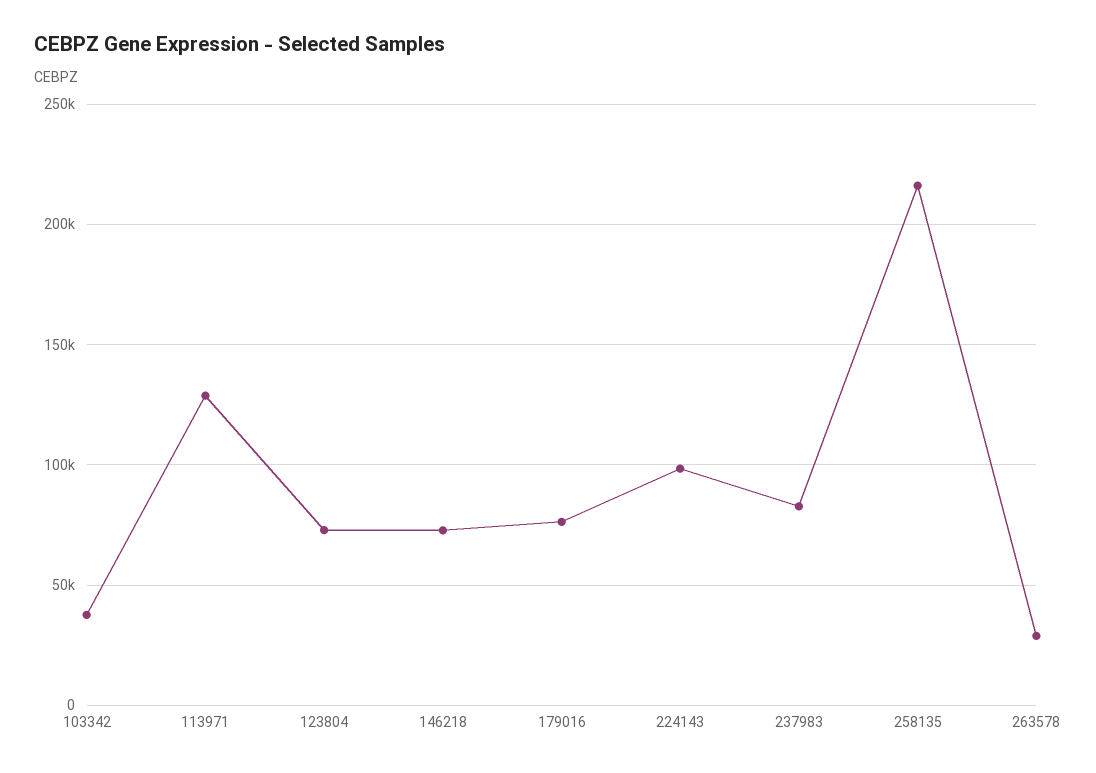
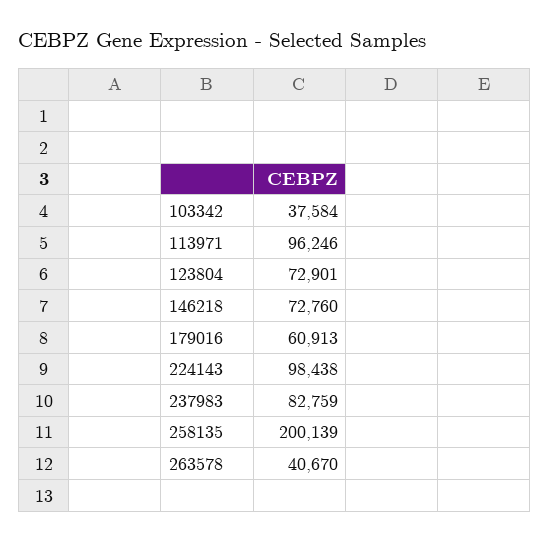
113971: 130000 -> 96246
179016: 75000 -> 60913
258135: 215000 -> 200139
263578: 30000 -> 40670

